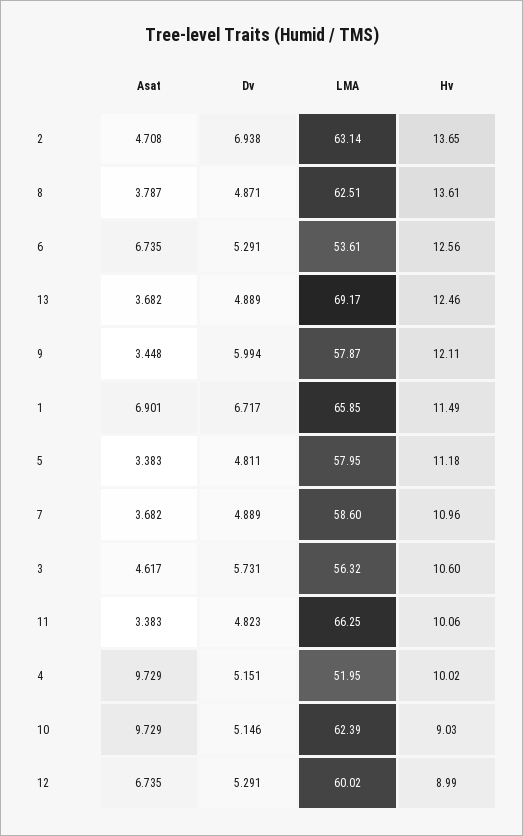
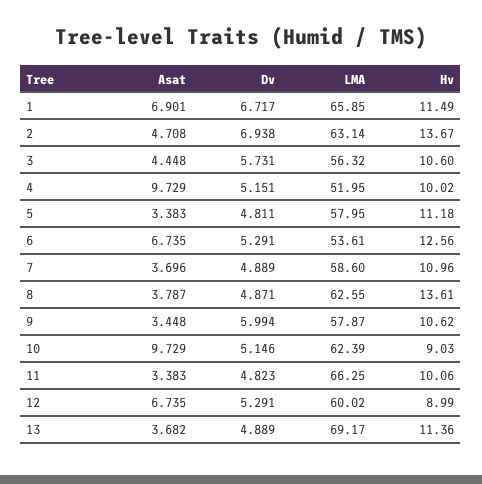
Hv, 2: 13.65 -> 13.67
LMA, 8: 62.51 -> 62.55
Hv, 13: 12.46 -> 11.36
Hv, 9: 12.11 -> 10.62
Asat, 7: 3.682 -> 3.696
Asat, 3: 4.617 -> 4.448

